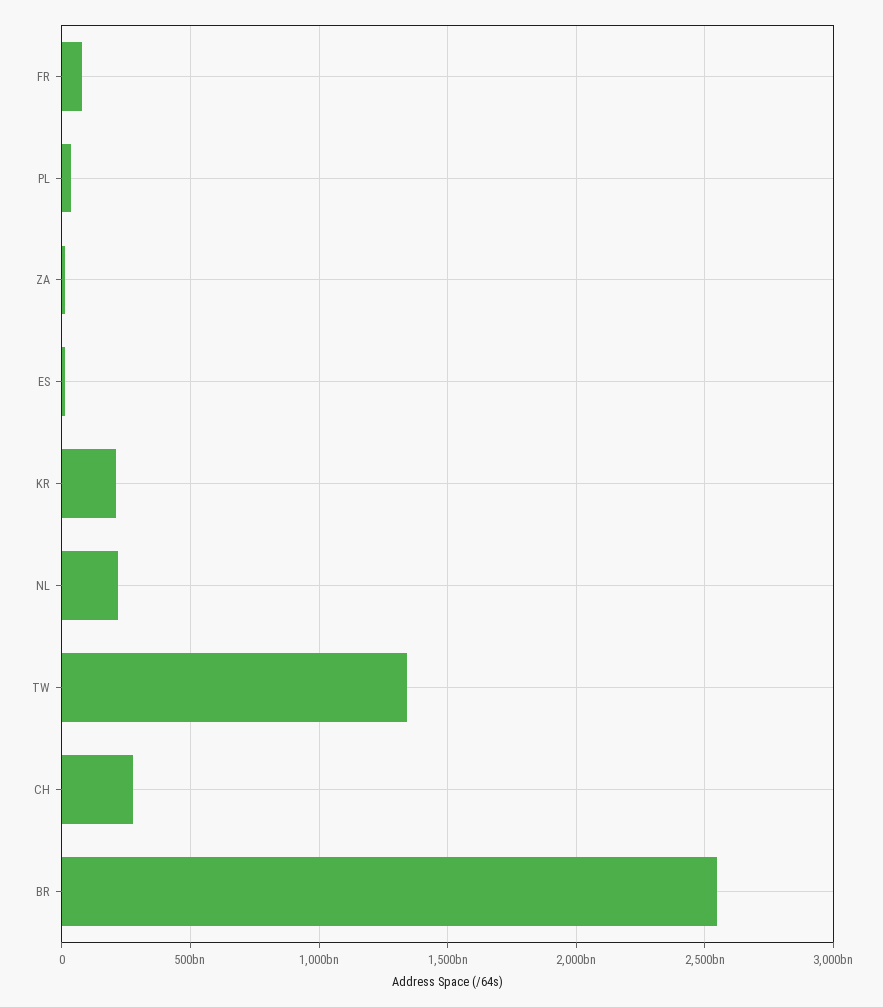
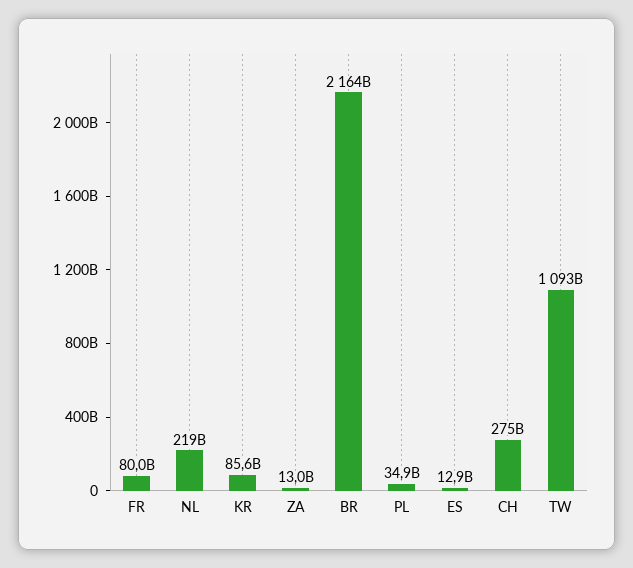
KR: 200000000000 -> 85600000000
TW: 1350000000000 -> 1093000000000
BR: 2550000000000 -> 2164000000000

